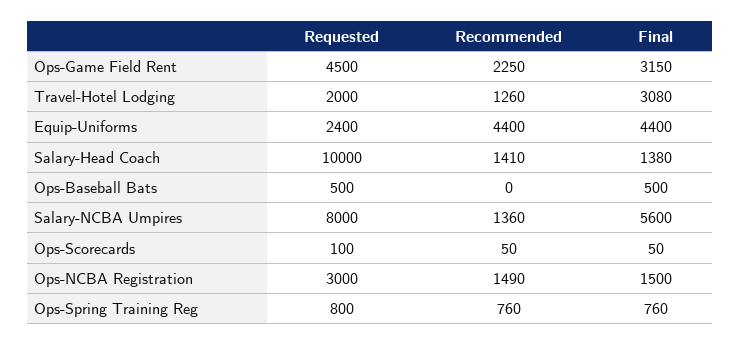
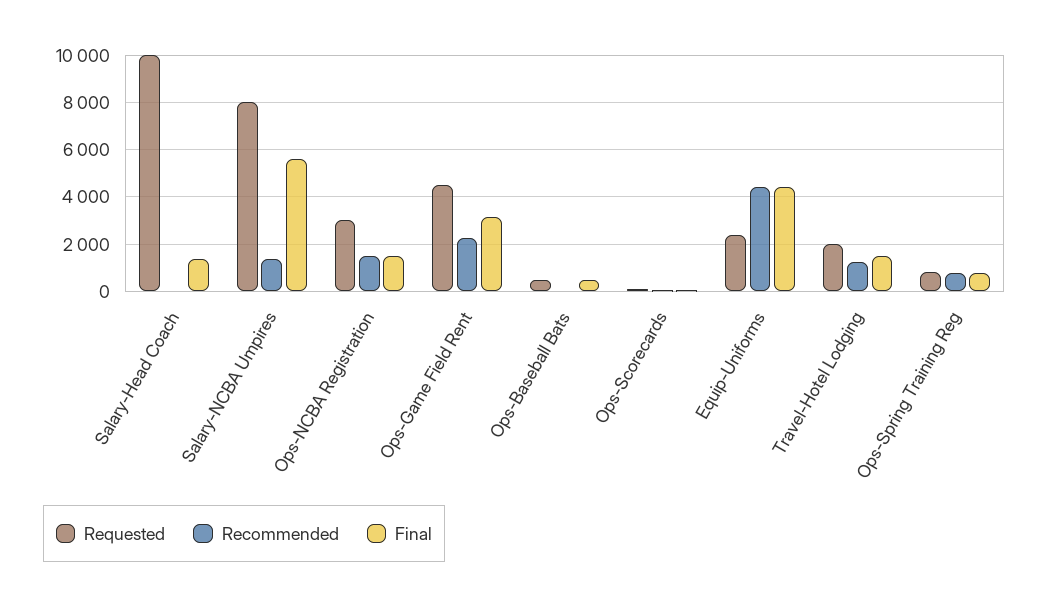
Final, Travel-Hotel Lodging: 3080 -> 1500
Recommended, Salary-Head Coach: 1410 -> 0

